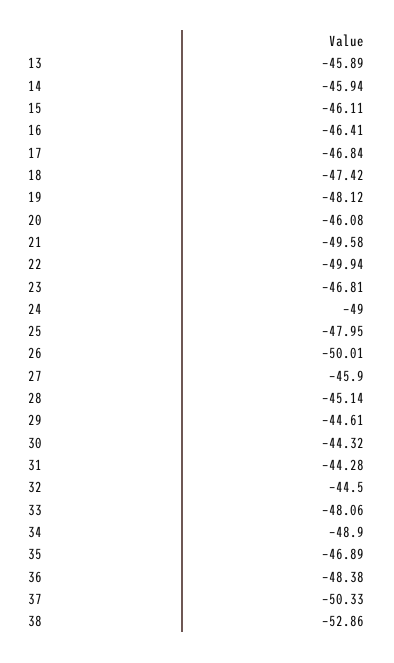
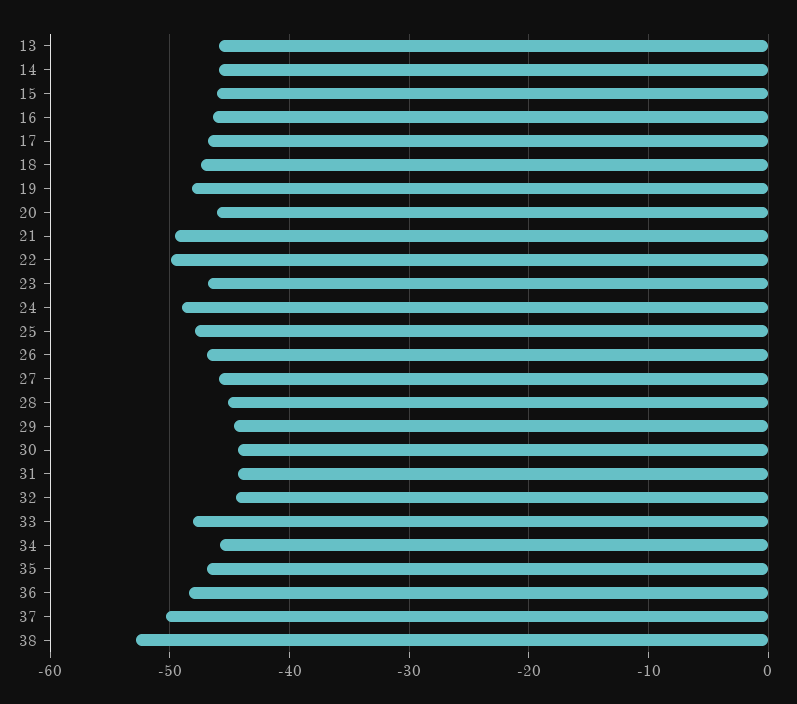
26: -50.01 -> -47
34: -48.9 -> -46

